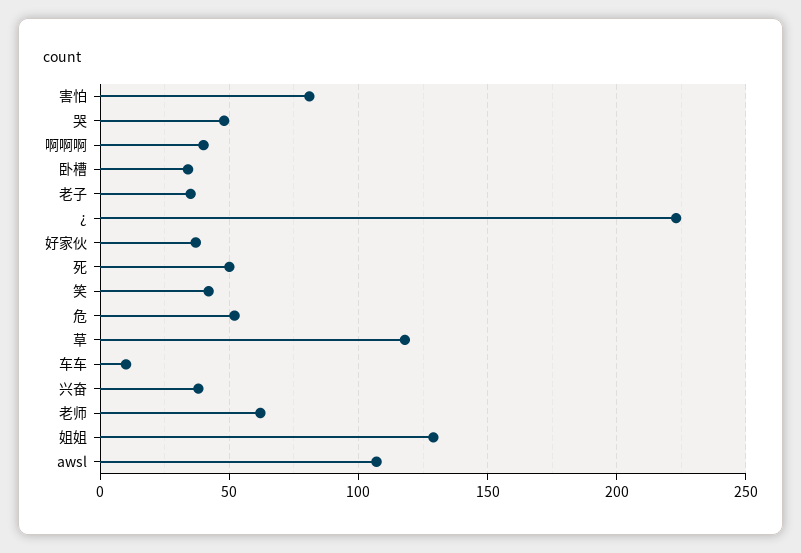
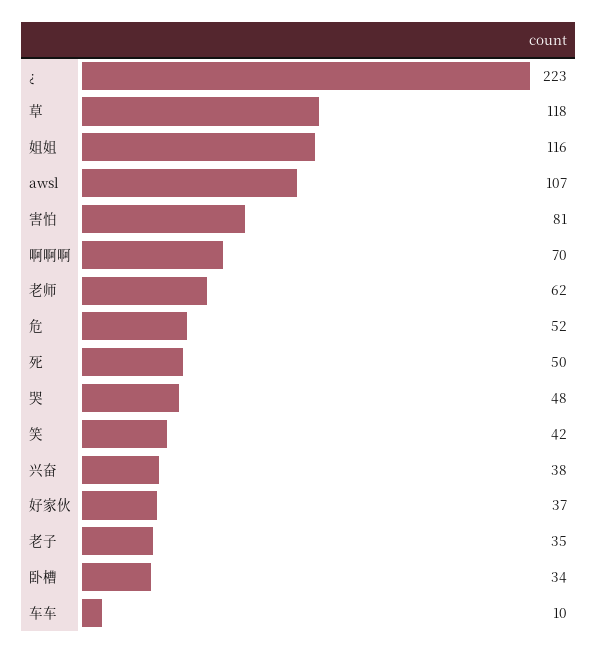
啊啊啊: 40 -> 70
姐姐: 130 -> 116

